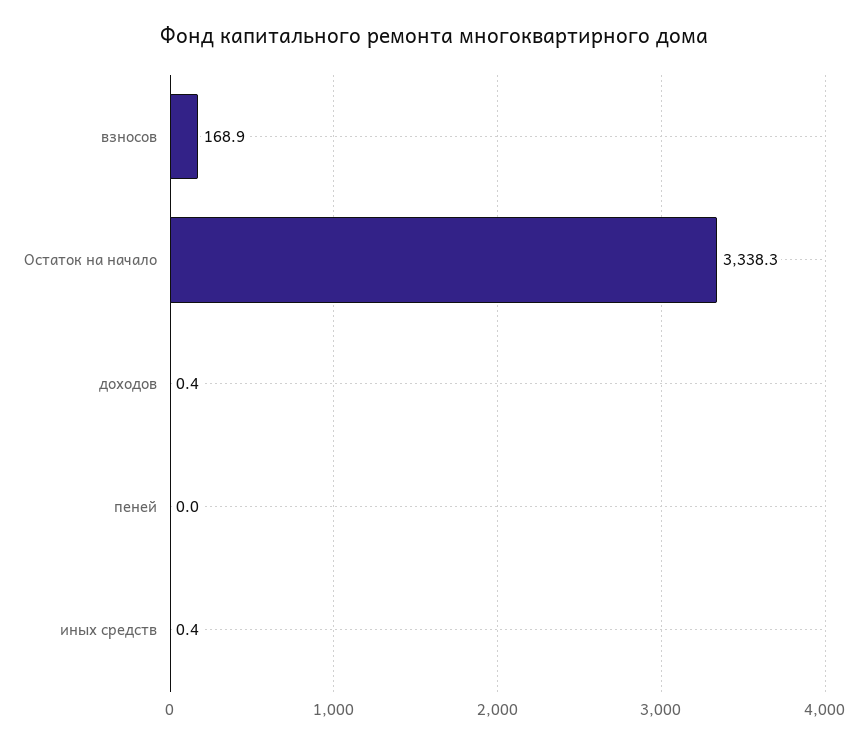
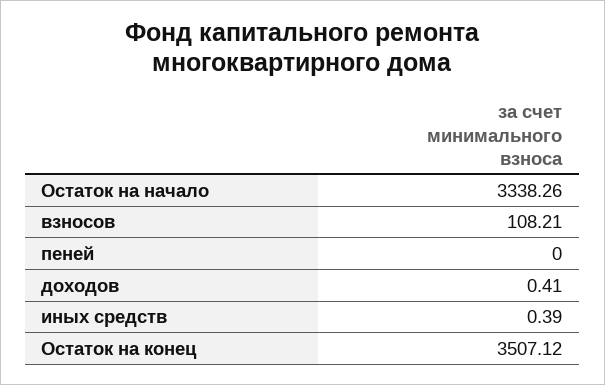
взносов: 168.9 -> 108.21
Остаток на конец: none -> 3507.12

